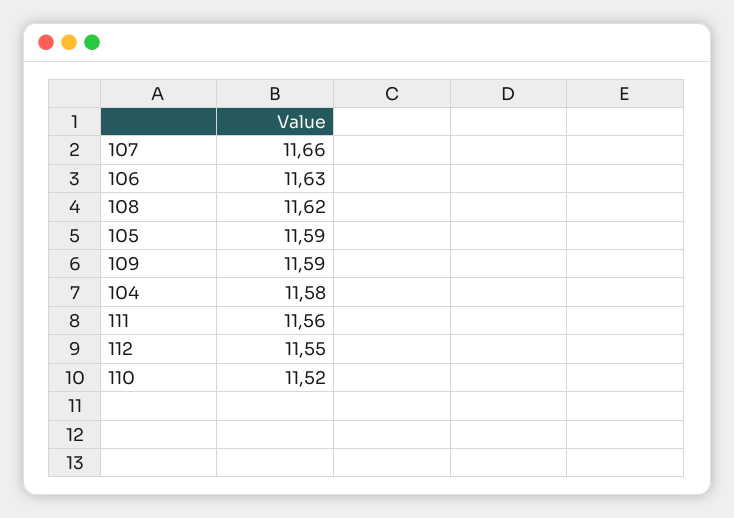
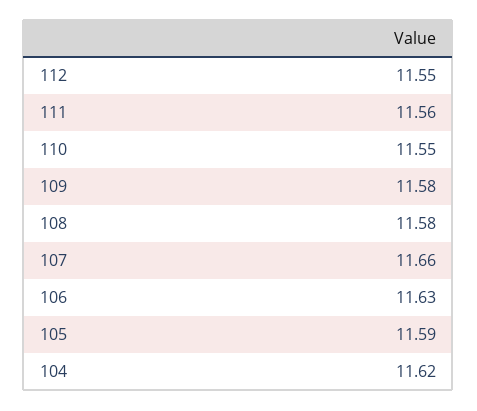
108: 11.62 -> 11.58
109: 11.59 -> 11.58
104: 11.58 -> 11.62
110: 11.52 -> 11.55

